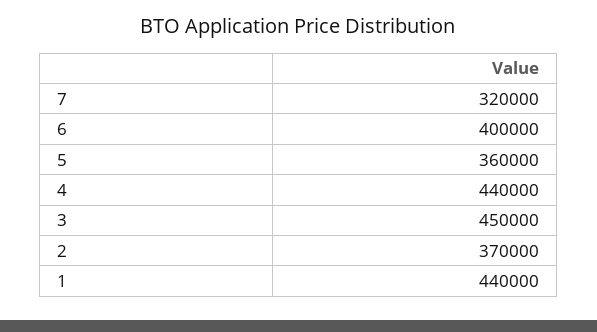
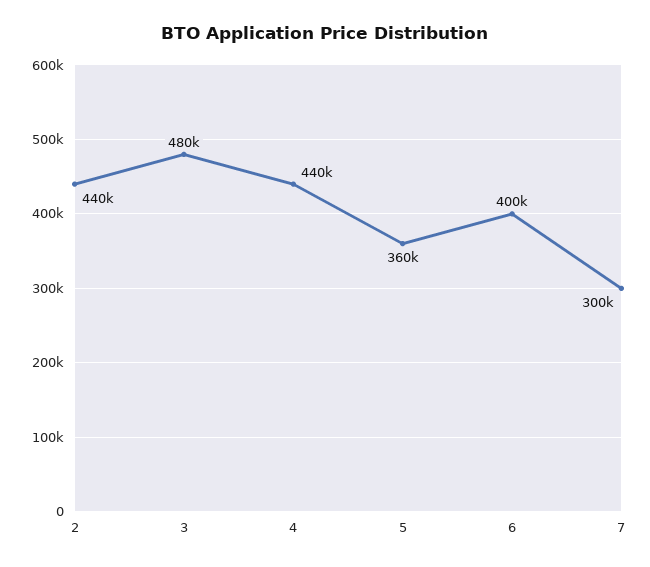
7: 320000 -> 300000
3: 450000 -> 480000
2: 370000 -> 440000
1: 440000 -> none

